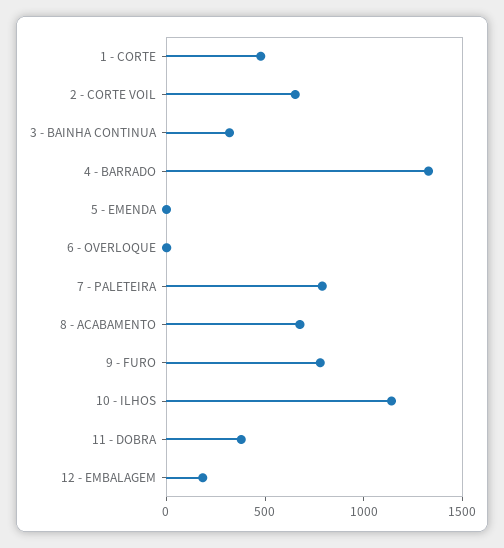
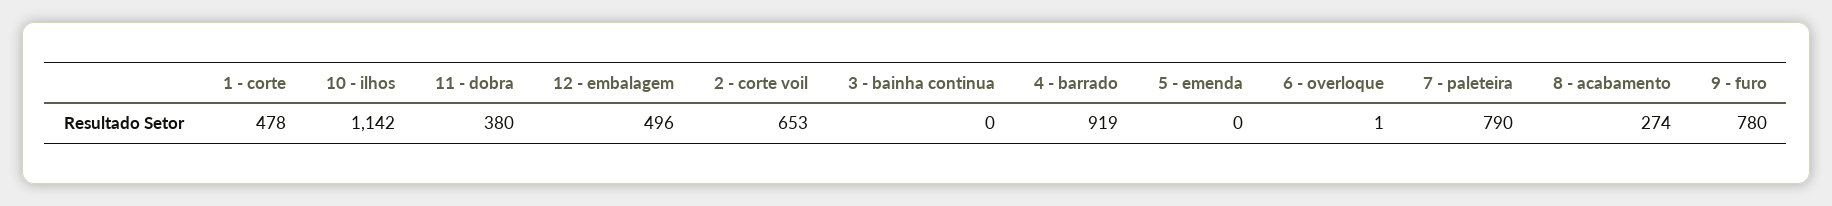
3 - BAINHA CONTINUA: 300 -> 0
4 - BARRADO: 1300 -> 919
8 - ACABAMENTO: 700 -> 274
12 - EMBALAGEM: 200 -> 496

